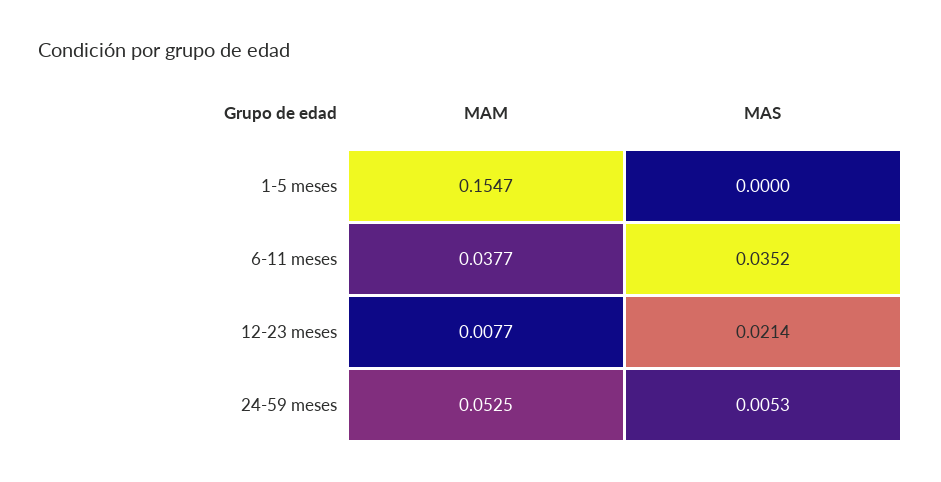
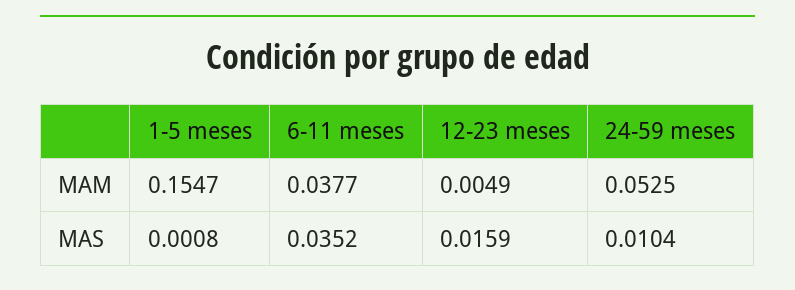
MAS, 1-5 meses: 0 -> 0.0008
MAM, 12-23 meses: 0.0077 -> 0.0049
MAS, 12-23 meses: 0.0214 -> 0.0159
MAS, 24-59 meses: 0.0053 -> 0.0104

